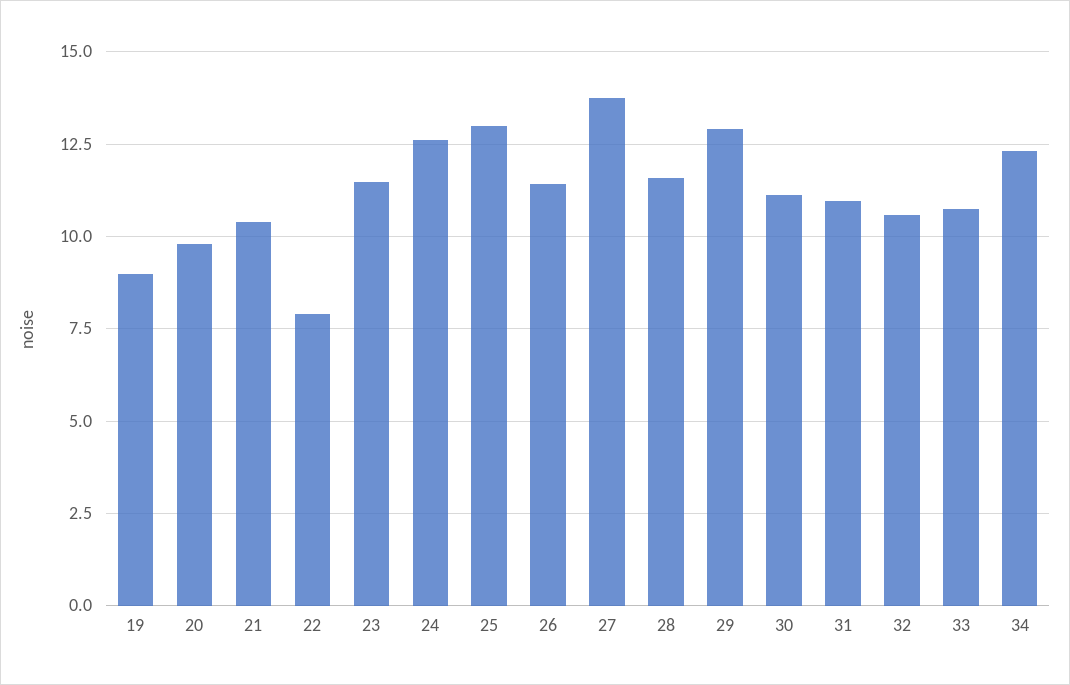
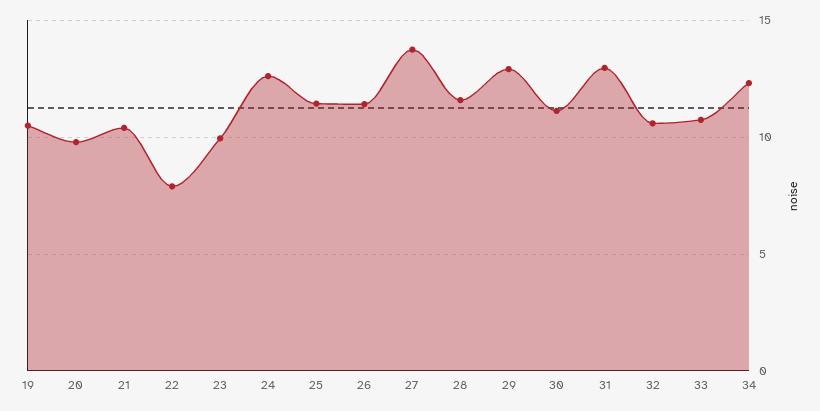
19: 9 -> 10.5
23: 11.5 -> 10
25: 13 -> 11.5
31: 11 -> 13

